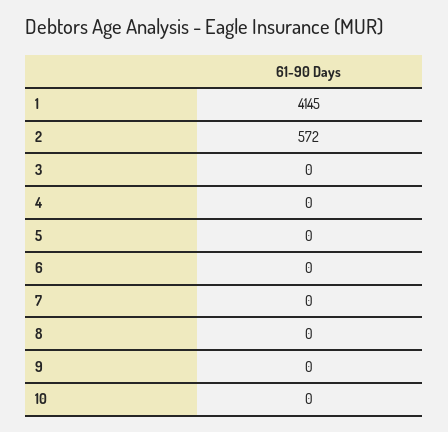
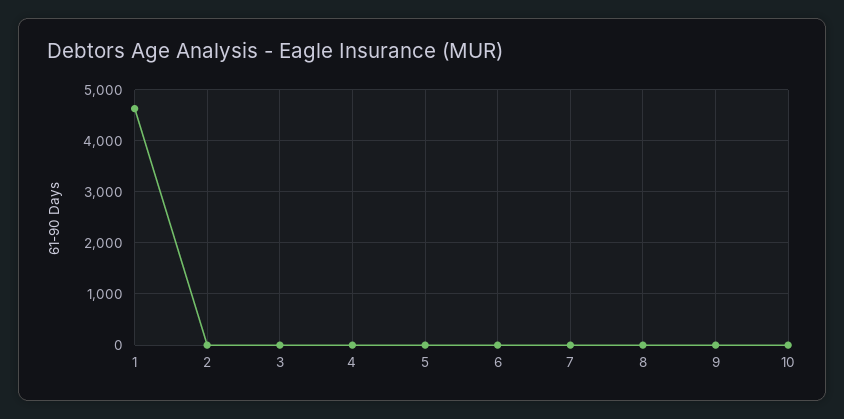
1: 4145 -> 4600
2: 572 -> 0

